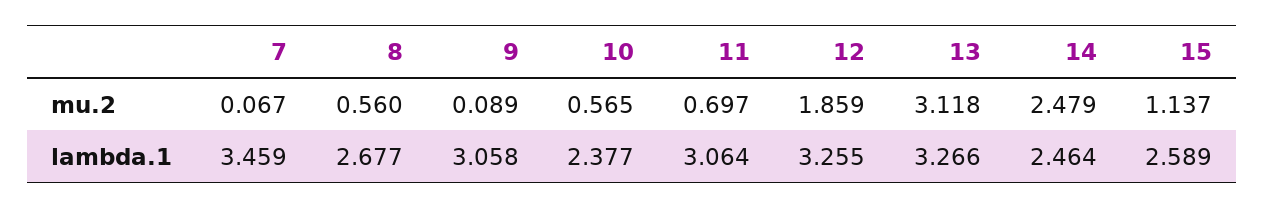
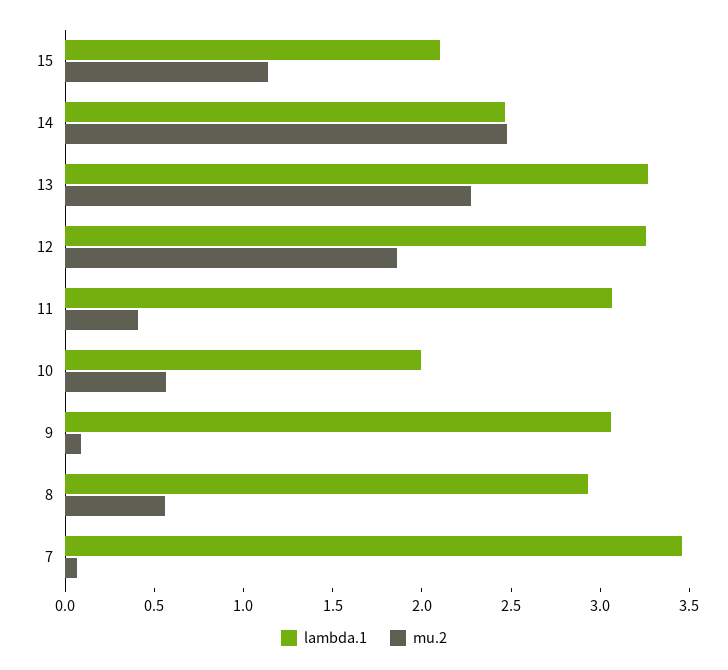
mu.2, 11: 0.697 -> 0.4
mu.2, 13: 3.118 -> 2.3
lambda.1, 8: 2.677 -> 2.9
lambda.1, 10: 2.377 -> 2
lambda.1, 15: 2.589 -> 2.1

